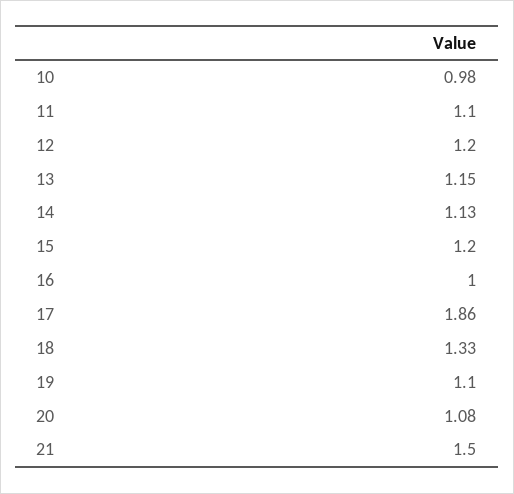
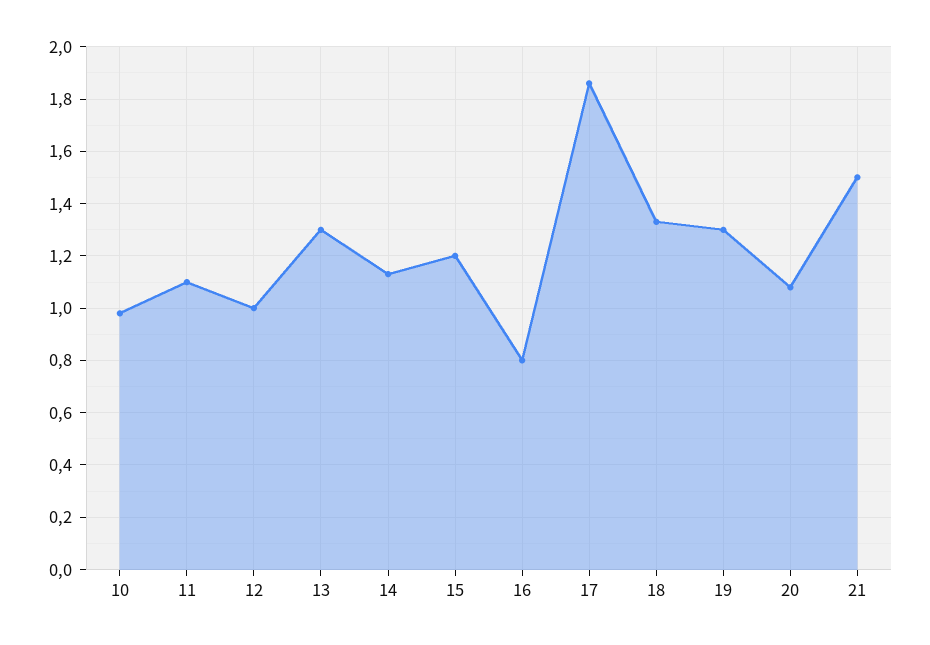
12: 1.2 -> 1
13: 1.15 -> 1.3
16: 1 -> 0.8
19: 1.1 -> 1.3

